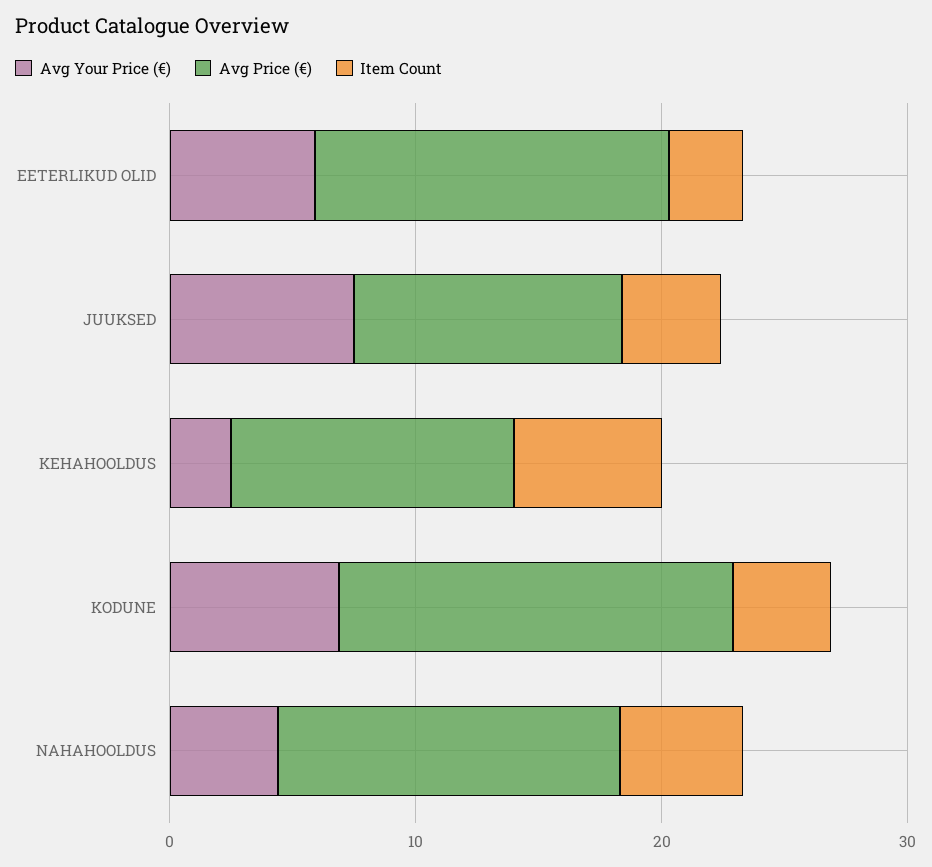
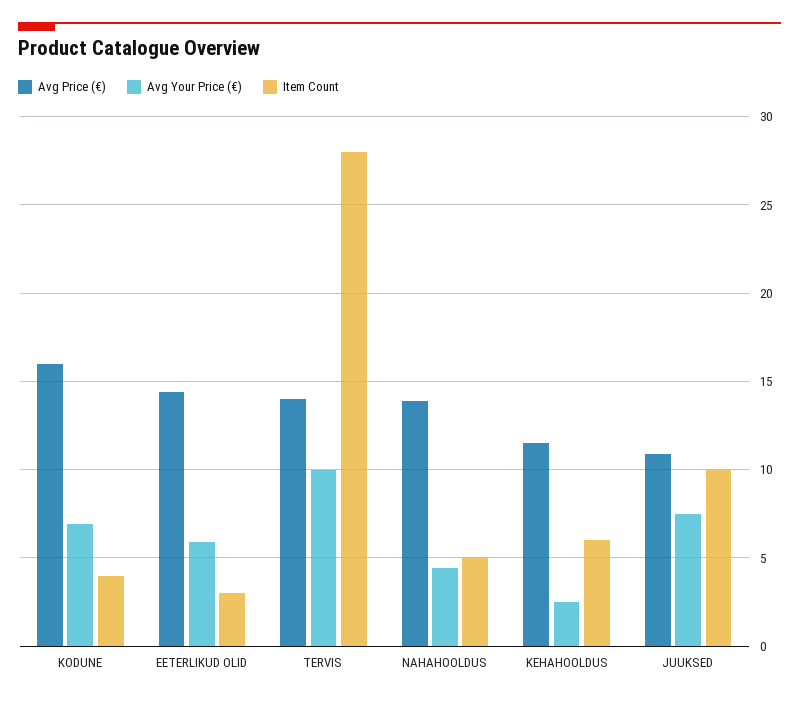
Item Count, JUUKSED: 4 -> 10
Avg Price (€), TERVIS: none -> 14
Avg Your Price (€), TERVIS: none -> 10
Item Count, TERVIS: none -> 28

